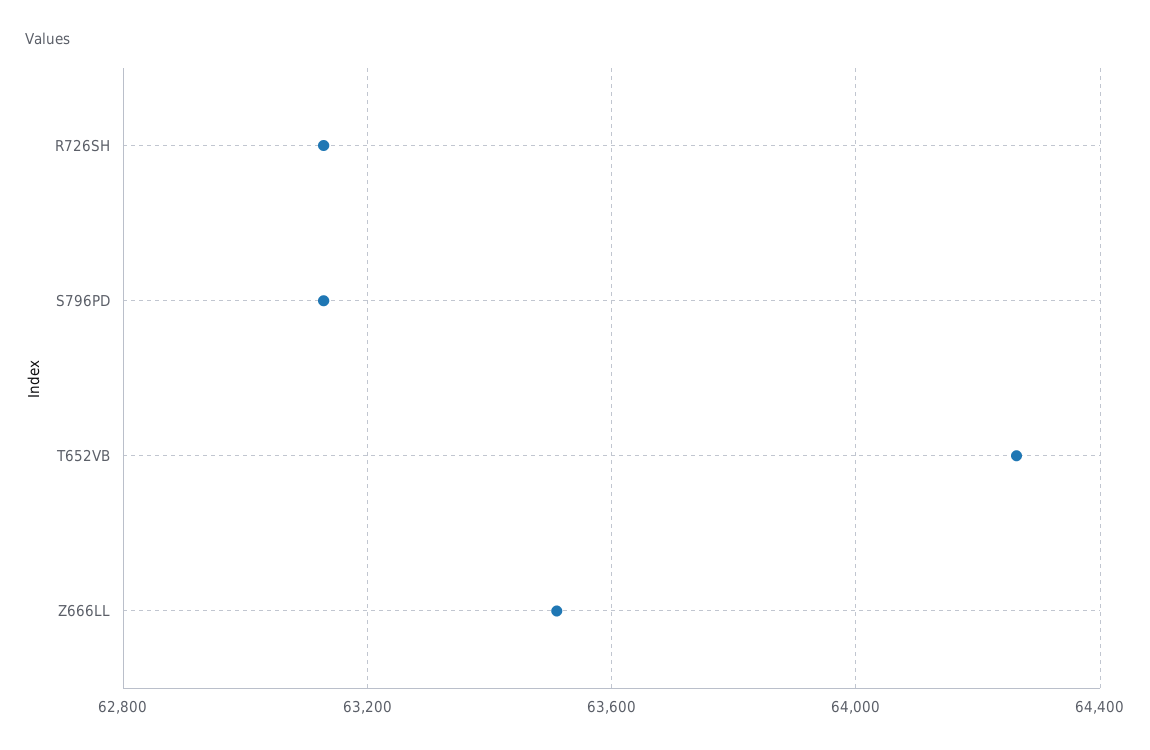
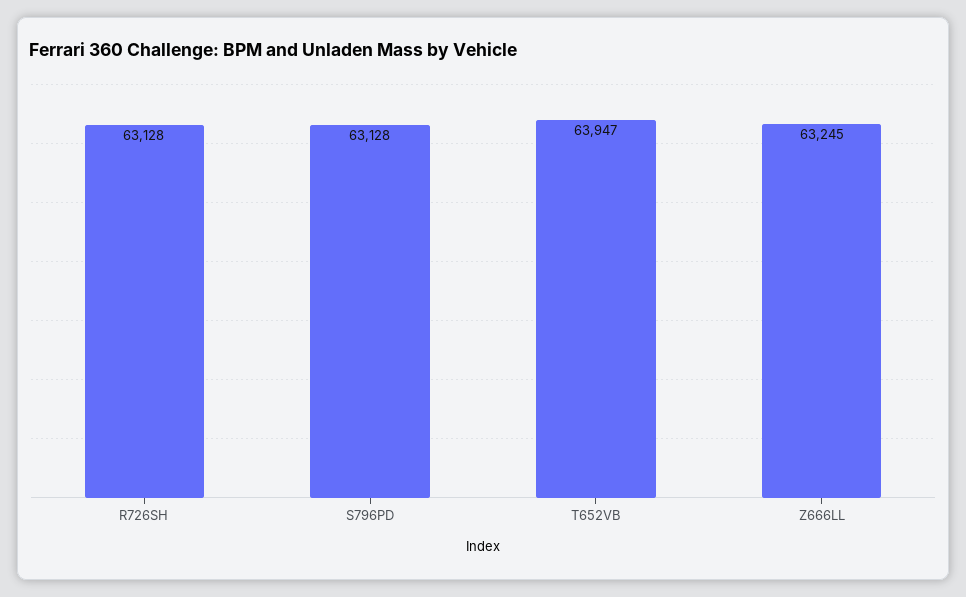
T652VB: 64250 -> 63947
Z666LL: 63500 -> 63245

